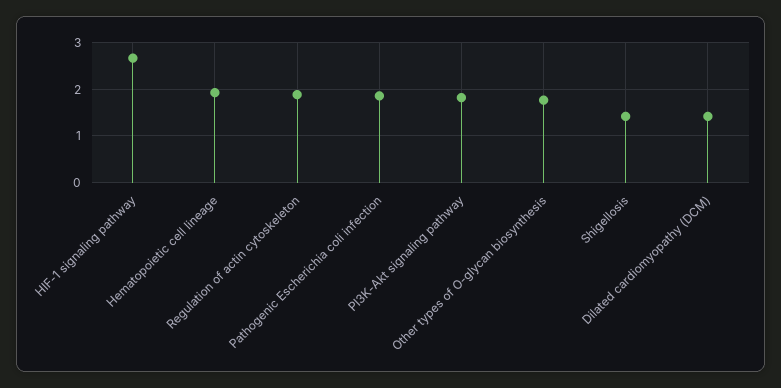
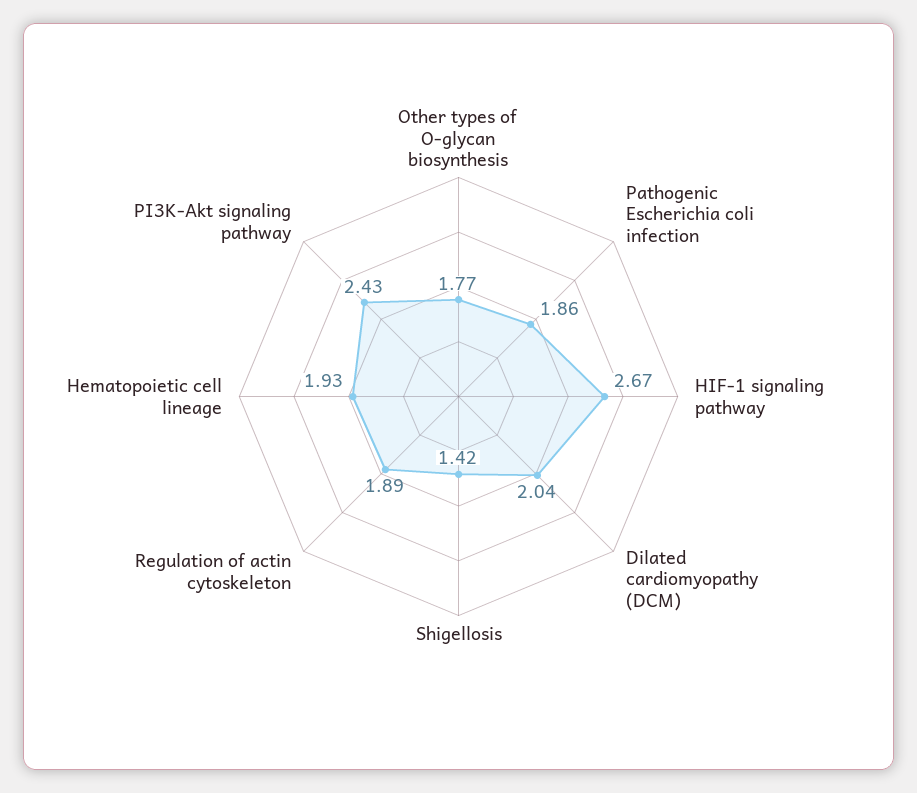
PI3K-Akt signaling pathway: 1.8 -> 2.43
Dilated cardiomyopathy (DCM): 1.4 -> 2.04

